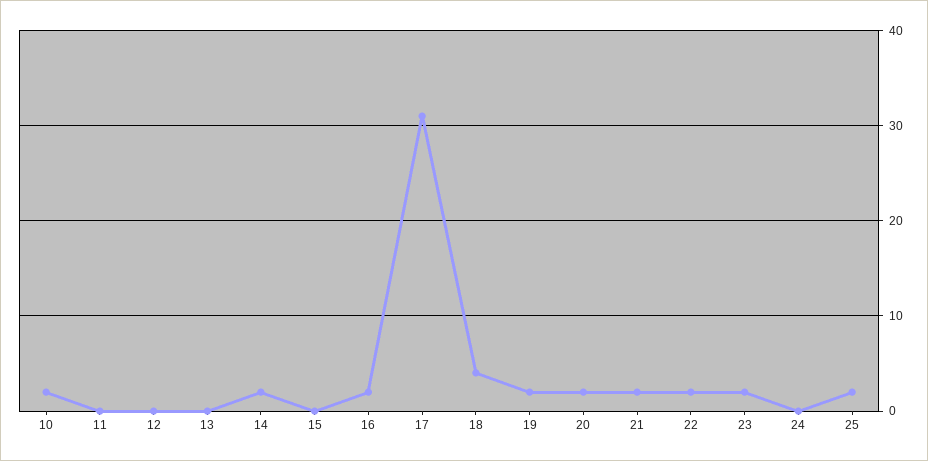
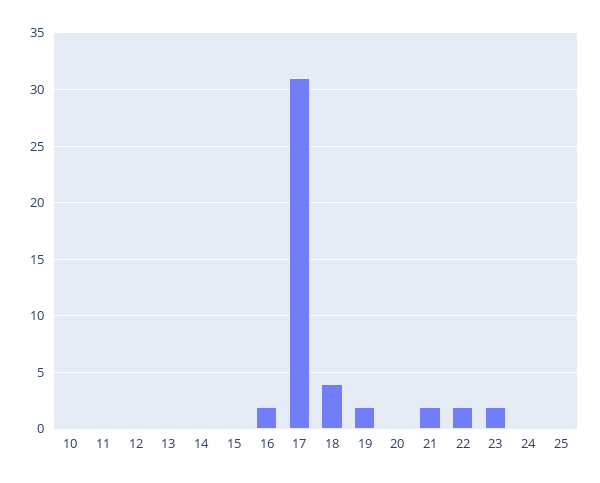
10: 2 -> 0
14: 2 -> 0
20: 2 -> 0
25: 2 -> 0

